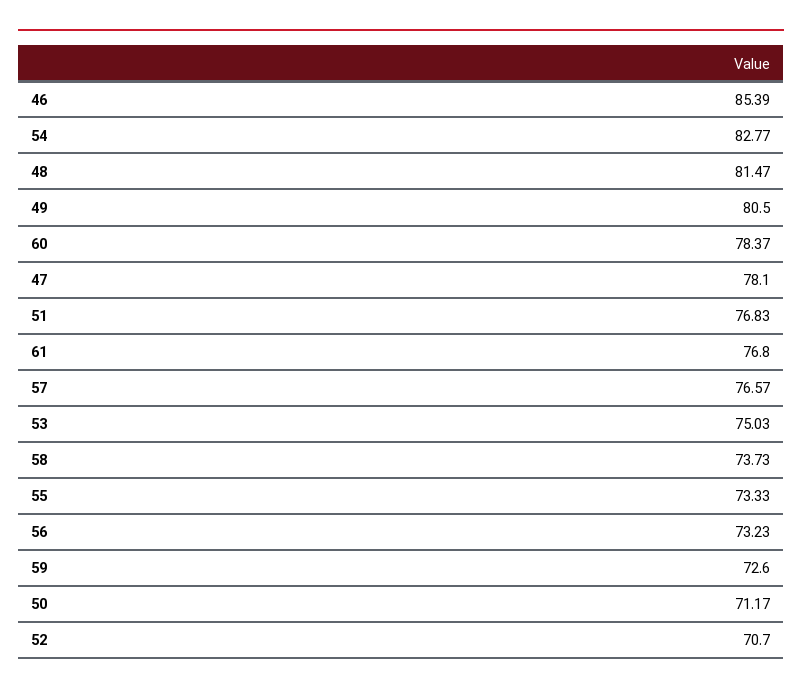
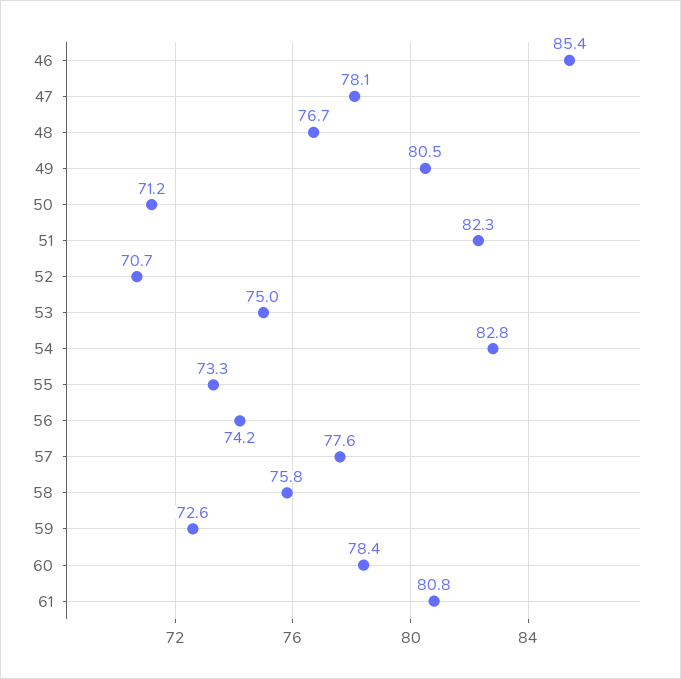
48: 81.47 -> 76.7
51: 76.83 -> 82.3
61: 76.8 -> 80.8
57: 76.57 -> 77.6
58: 73.73 -> 75.8
56: 73.23 -> 74.2

